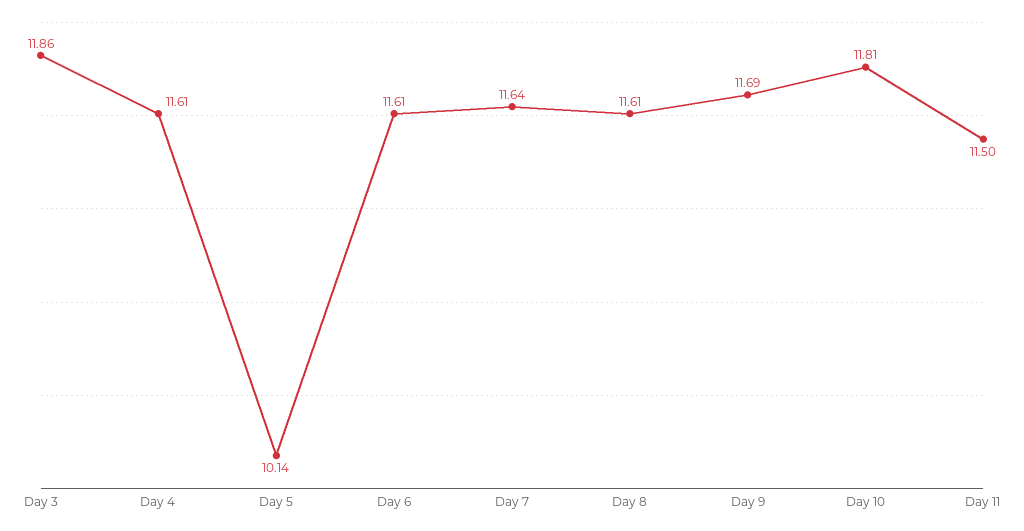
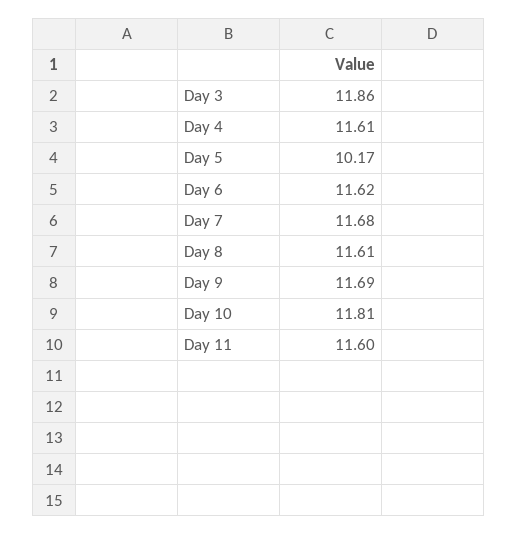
Day 5: 10.14 -> 10.17
Day 6: 11.61 -> 11.62
Day 7: 11.64 -> 11.68
Day 11: 11.5 -> 11.6

